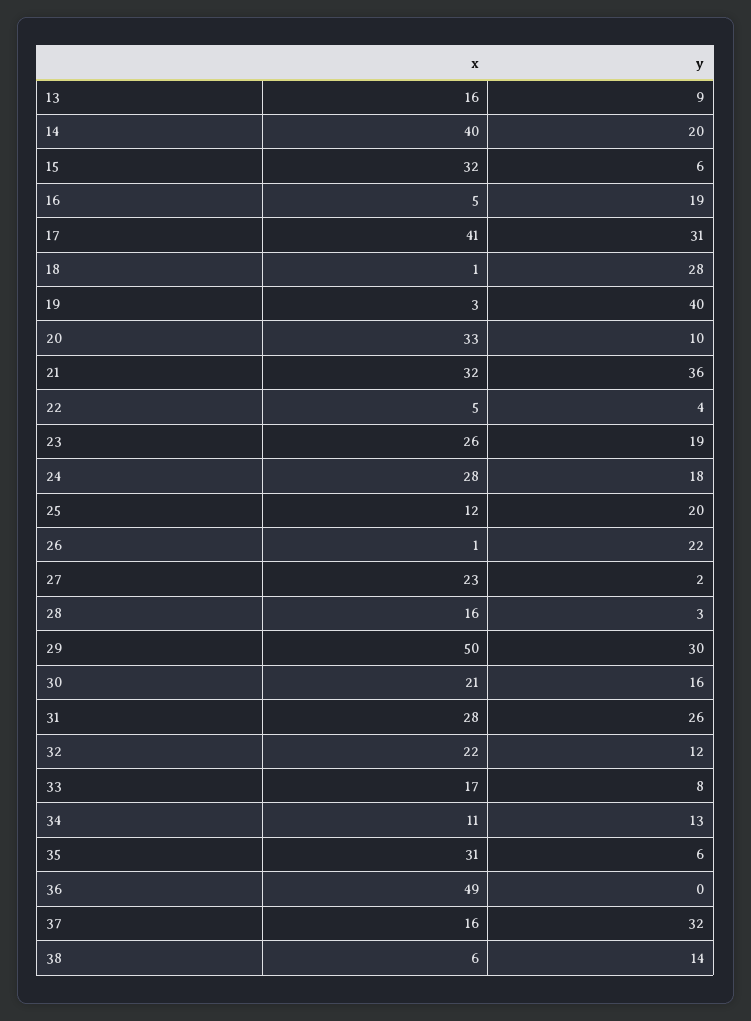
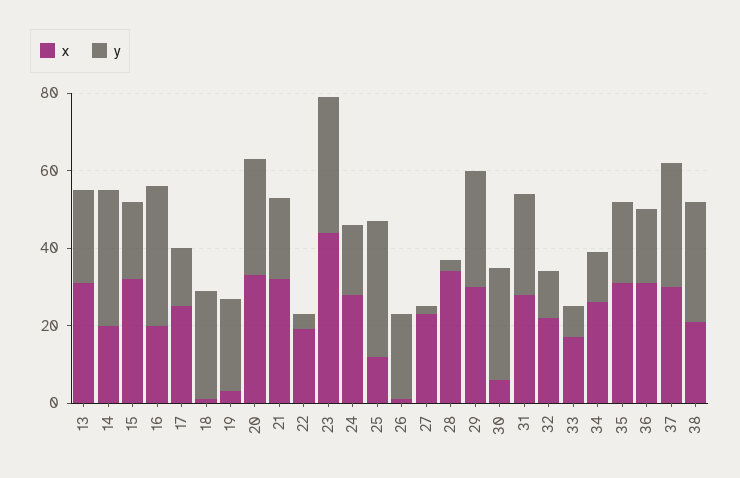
x, 13: 16 -> 30
y, 13: 9 -> 25
x, 14: 40 -> 20
y, 14: 20 -> 35
y, 15: 6 -> 20
x, 16: 5 -> 20
y, 16: 19 -> 35
x, 17: 41 -> 25
y, 17: 31 -> 15
y, 19: 40 -> 25
y, 20: 10 -> 30
y, 21: 36 -> 20
x, 22: 5 -> 20
x, 23: 26 -> 45
y, 23: 19 -> 35
y, 25: 20 -> 35
x, 28: 16 -> 35
x, 29: 50 -> 30
x, 30: 21 -> 5
y, 30: 16 -> 30
x, 34: 11 -> 25
y, 35: 6 -> 20
x, 36: 49 -> 30
y, 36: 0 -> 20
x, 37: 16 -> 30
x, 38: 6 -> 20
y, 38: 14 -> 30

